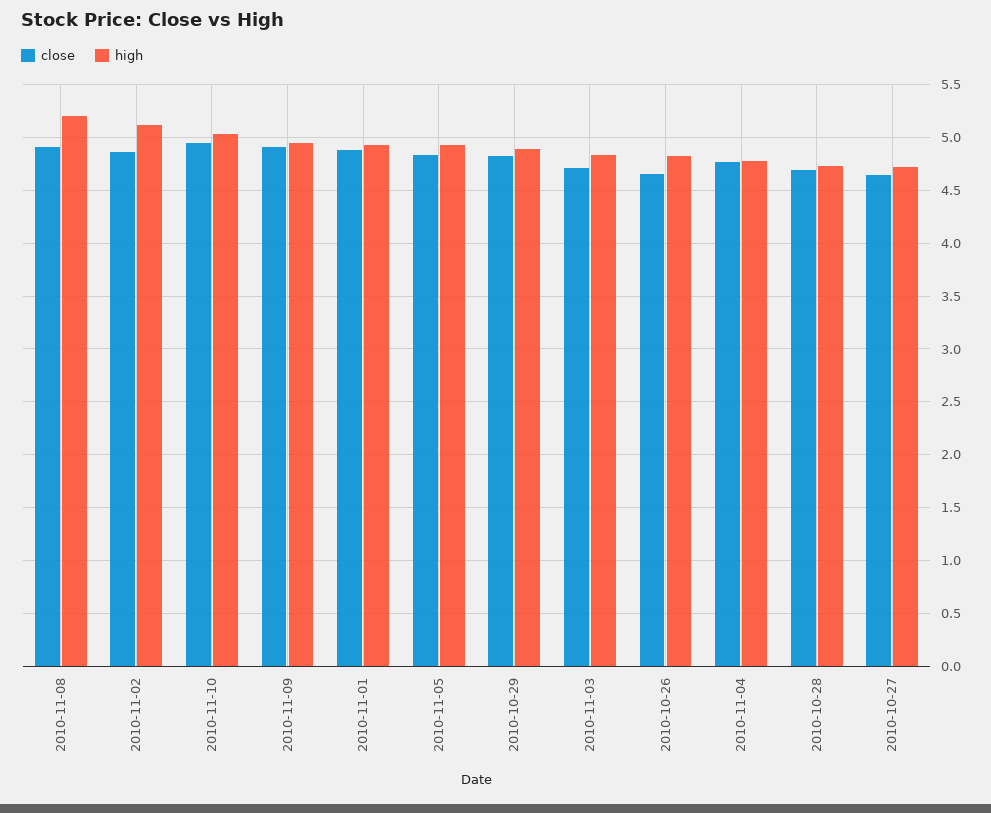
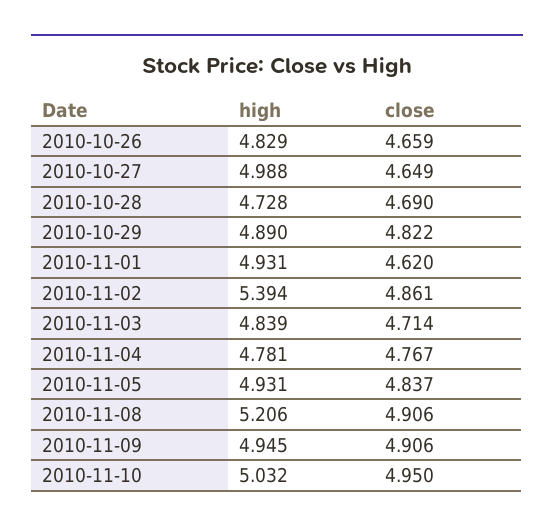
high, 2010-11-02: 5.1 -> 5.394
close, 2010-11-01: 4.9 -> 4.62
high, 2010-10-27: 4.7 -> 4.988

